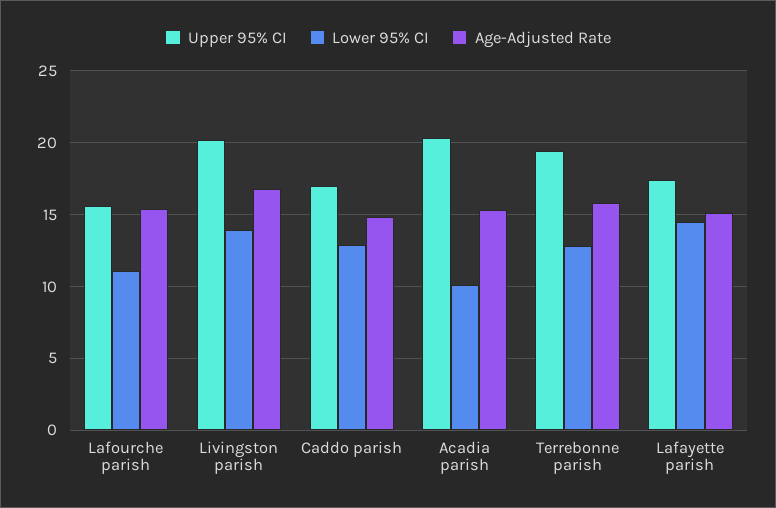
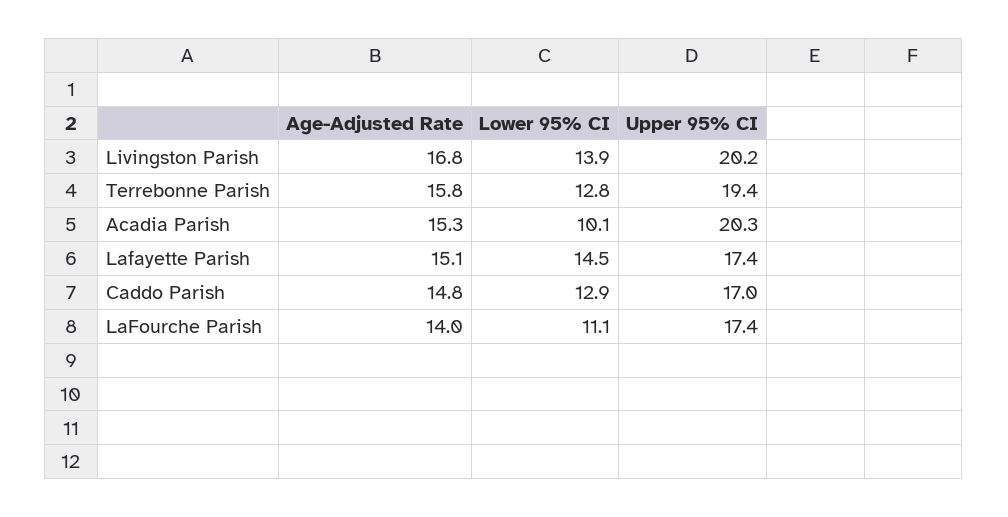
Upper 95% CI, Lafourche parish: 15.5 -> 17.4
Age-Adjusted Rate, Lafourche parish: 15.5 -> 14

